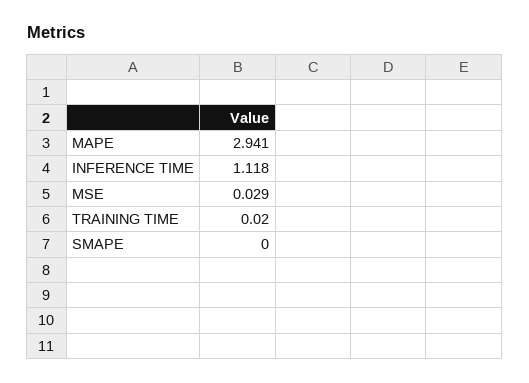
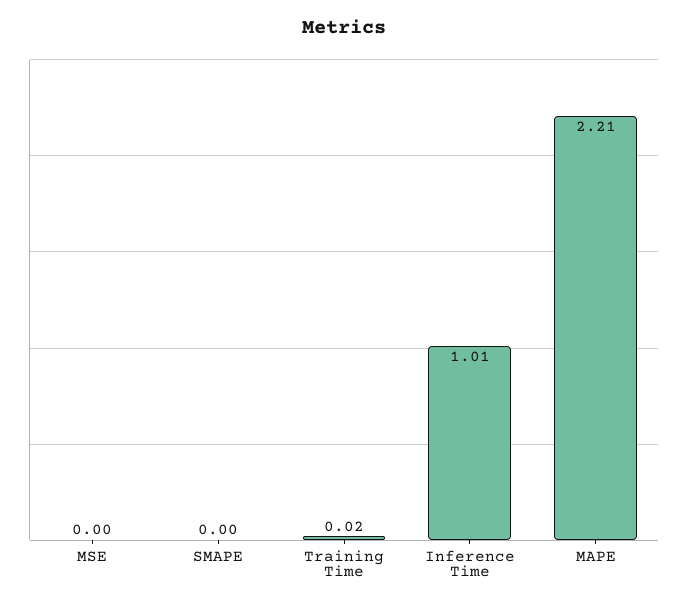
MAPE: 2.941 -> 2.21
INFERENCE TIME: 1.118 -> 1.01
MSE: 0.029 -> 0

